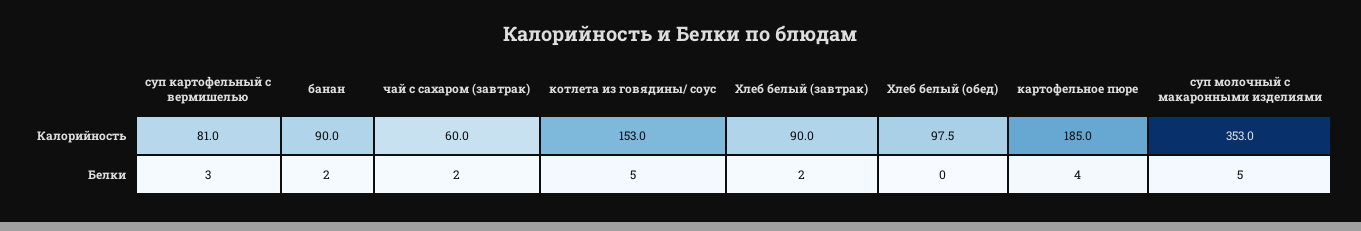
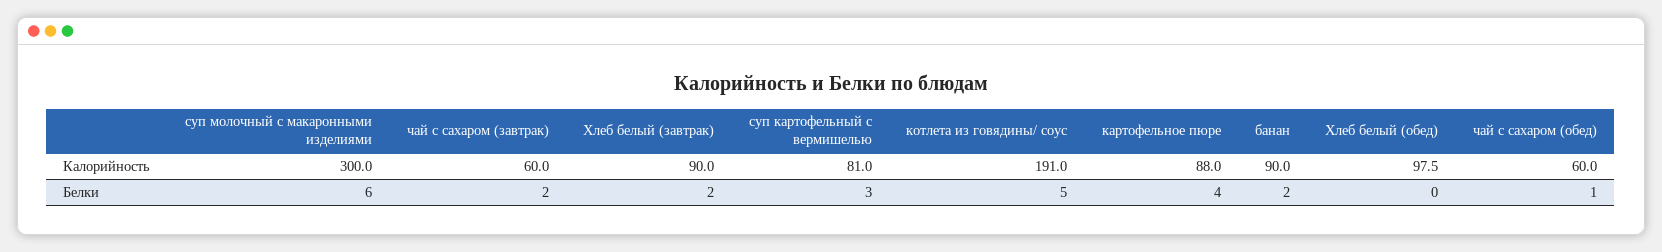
котлета из говядины/ соус, Калорийность: 153 -> 191
картофельное пюре, Калорийность: 185 -> 88
суп молочный с макаронными изделиями, Калорийность: 353 -> 300
суп молочный с макаронными изделиями, Белки: 5 -> 6
чай с сахаром (обед), Калорийность: none -> 60
чай с сахаром (обед), Белки: none -> 1

